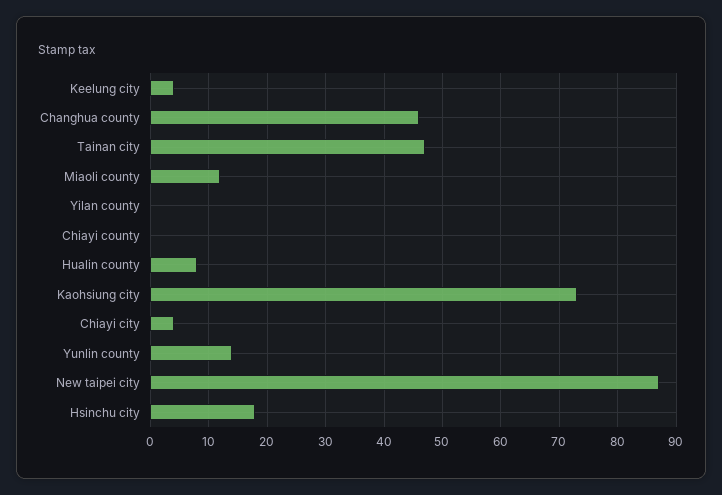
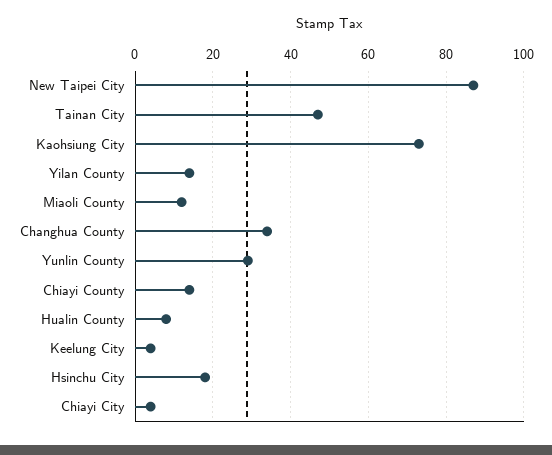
Changhua county: 45 -> 35
Yilan county: 0 -> 15
Chiayi county: 0 -> 15
Yunlin county: 15 -> 30

